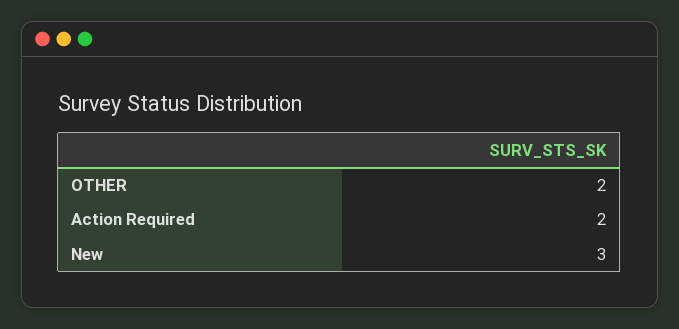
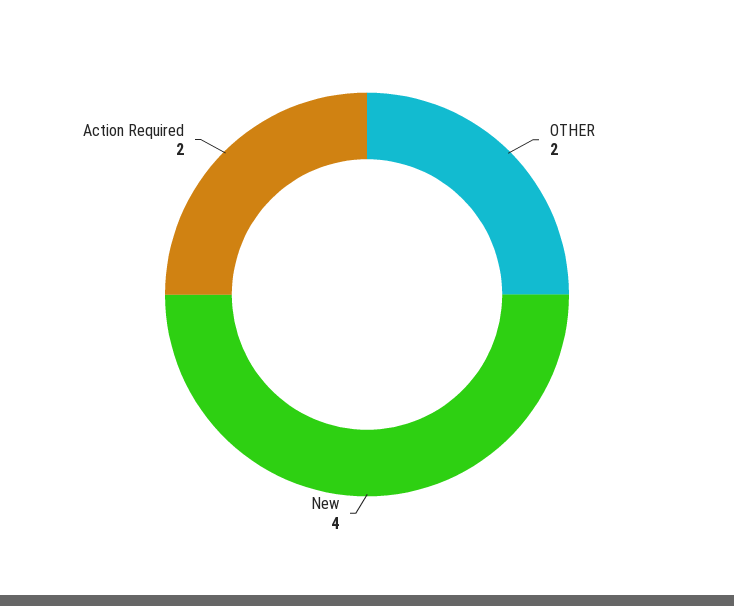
New: 3 -> 4

